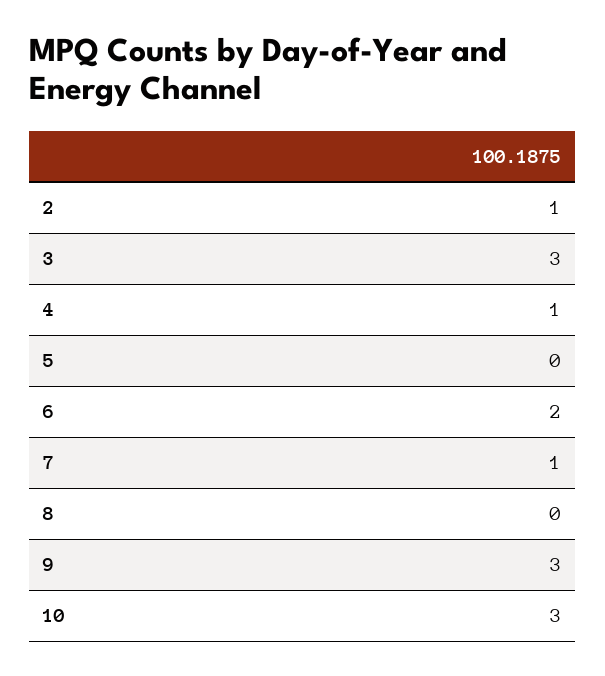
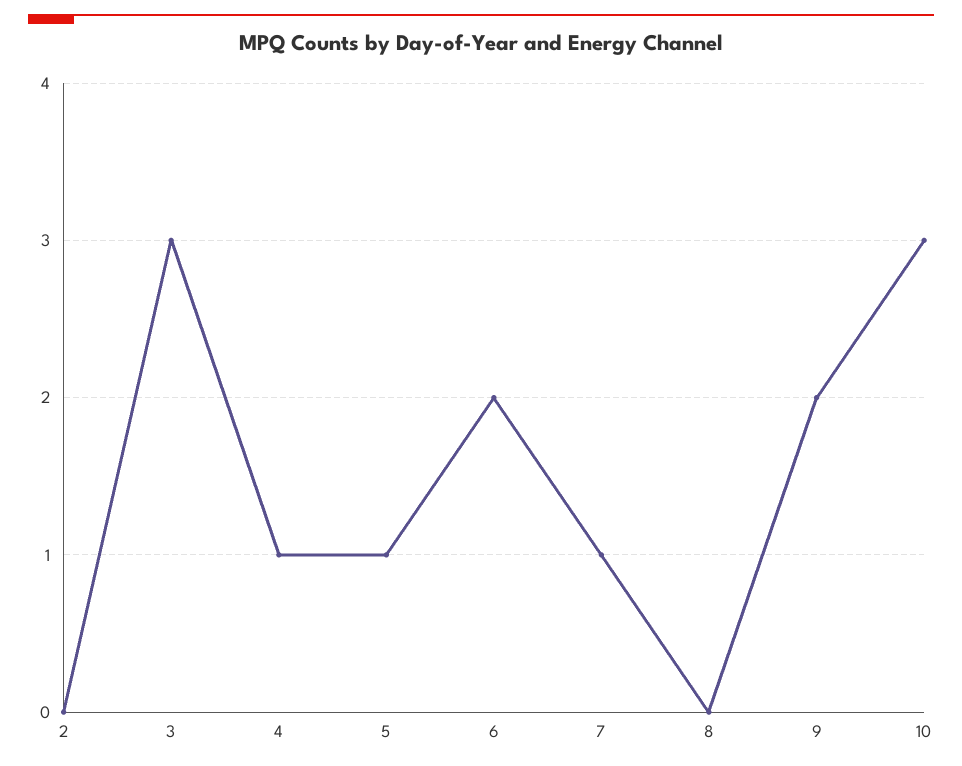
2: 1 -> 0
5: 0 -> 1
9: 3 -> 2

